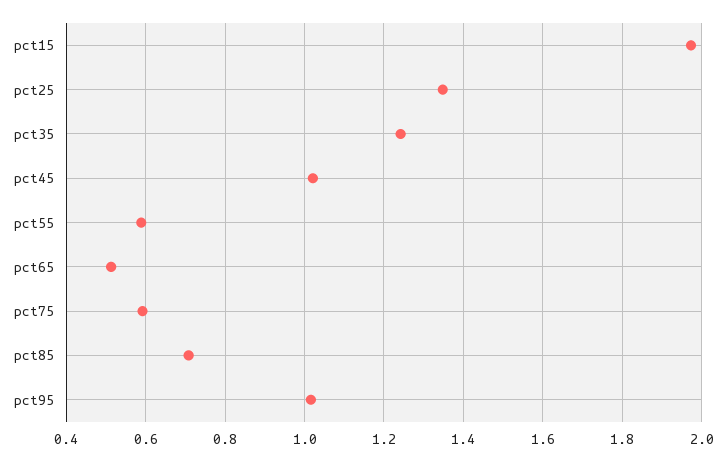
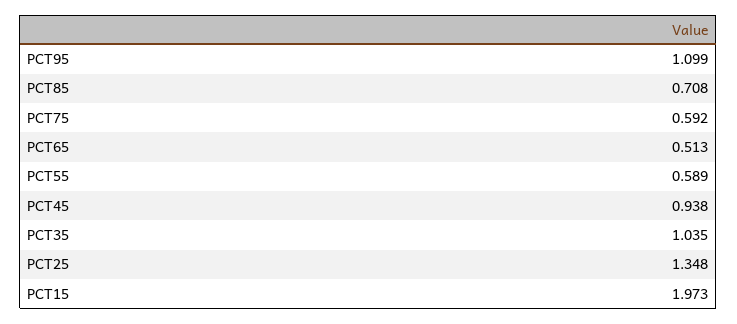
pct35: 1.24 -> 1.035
pct45: 1.02 -> 0.938
pct95: 1.02 -> 1.099

